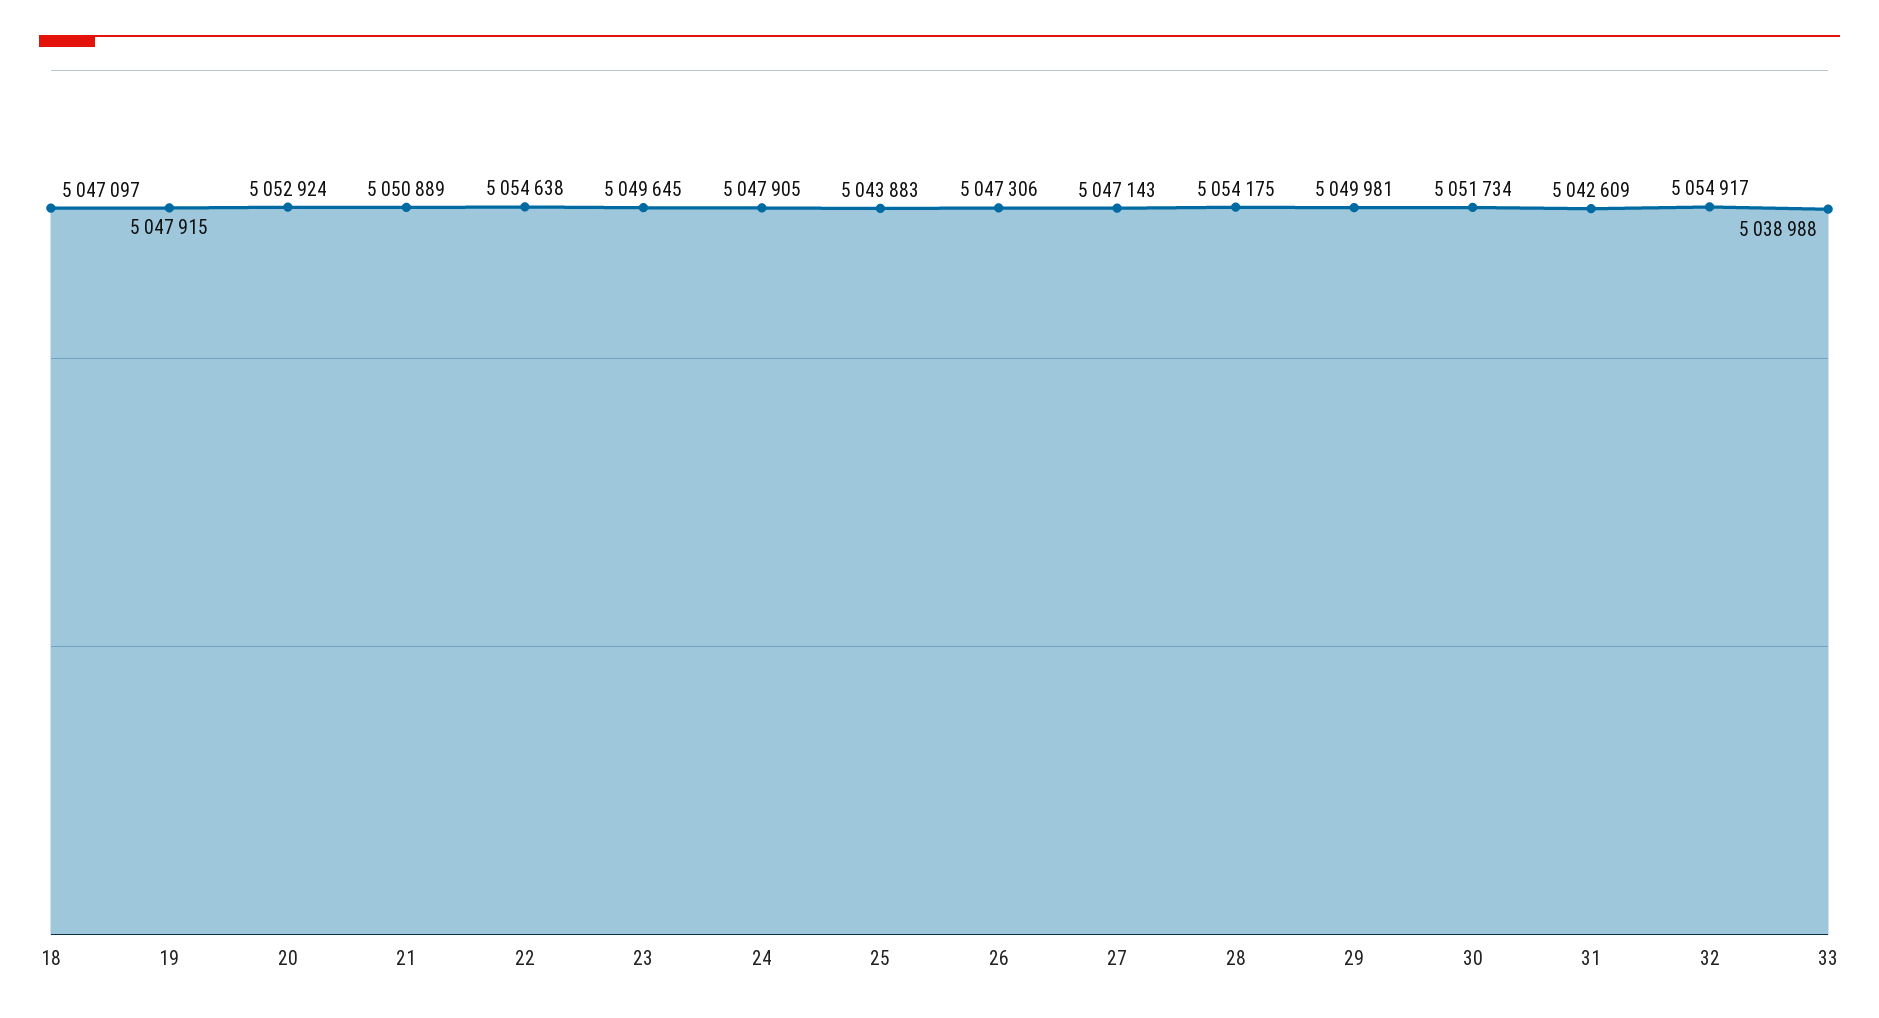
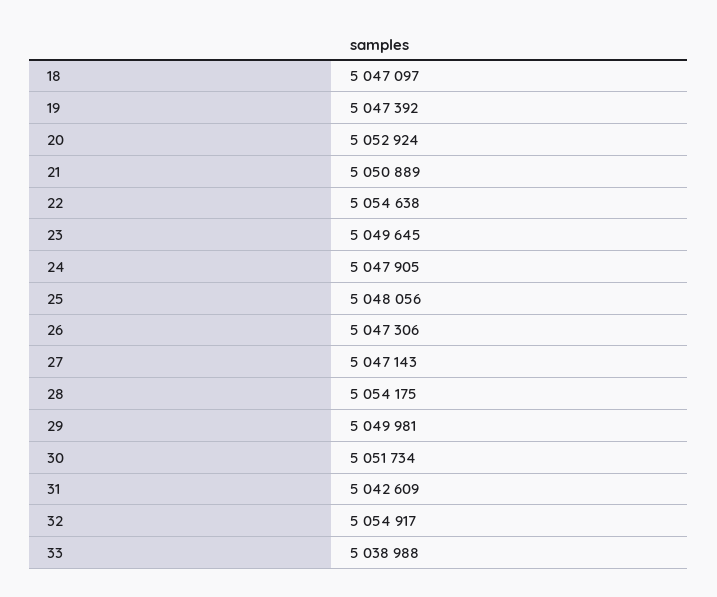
19: 5047915 -> 5047392
25: 5043883 -> 5048056

